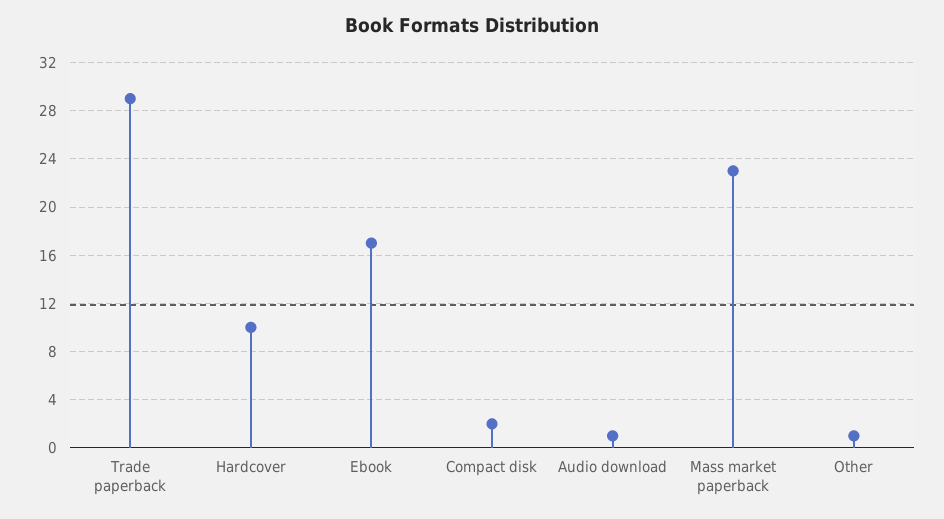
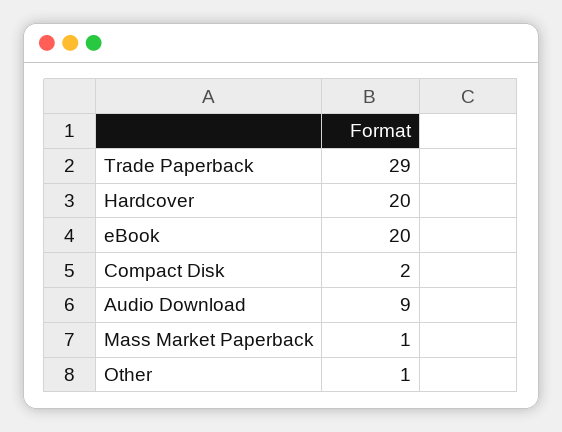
Hardcover: 10 -> 20
Ebook: 17 -> 20
Audio download: 1 -> 9
Mass market paperback: 23 -> 1

